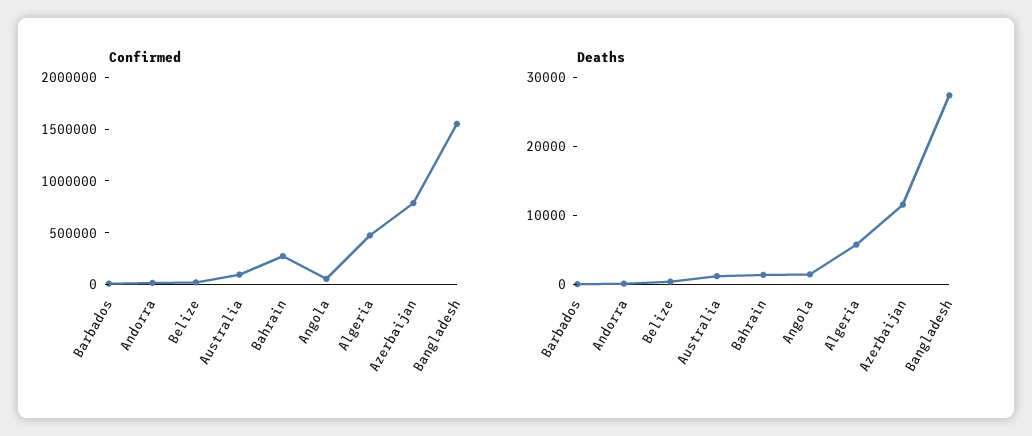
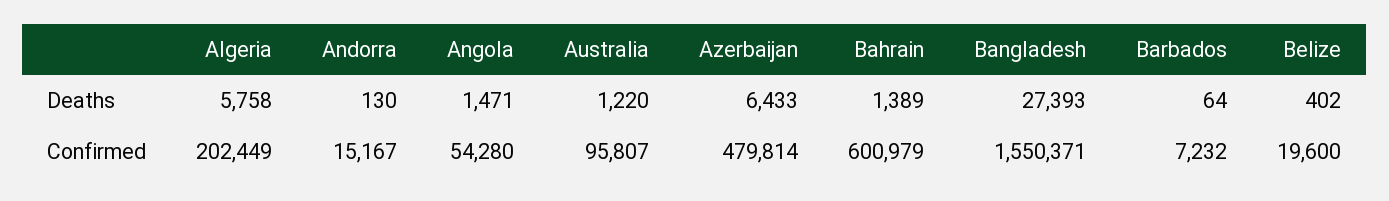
Confirmed, Bahrain: 300000 -> 600979
Confirmed, Algeria: 500000 -> 202449
Confirmed, Azerbaijan: 800000 -> 479814
Deaths, Azerbaijan: 12000 -> 6433

